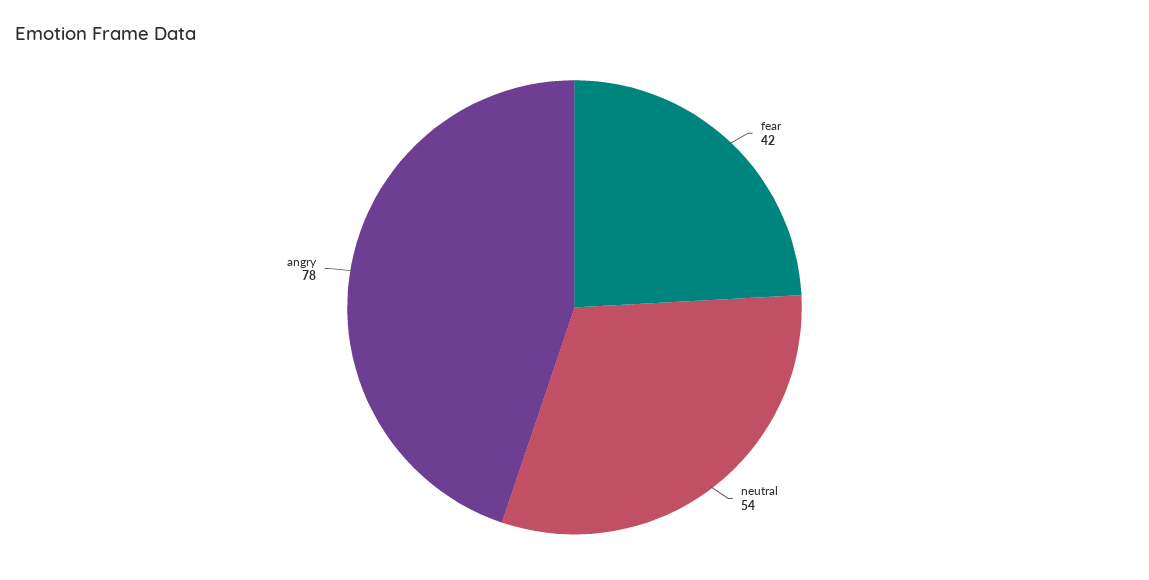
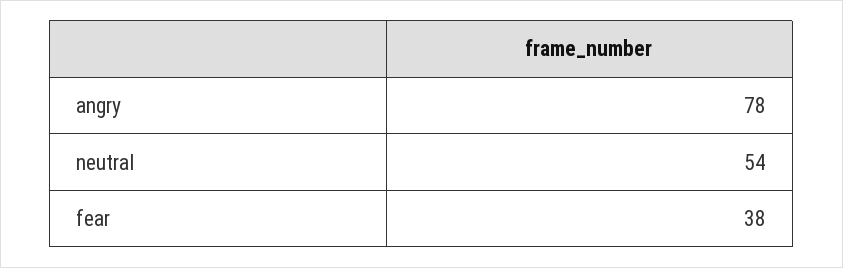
fear: 42 -> 38

